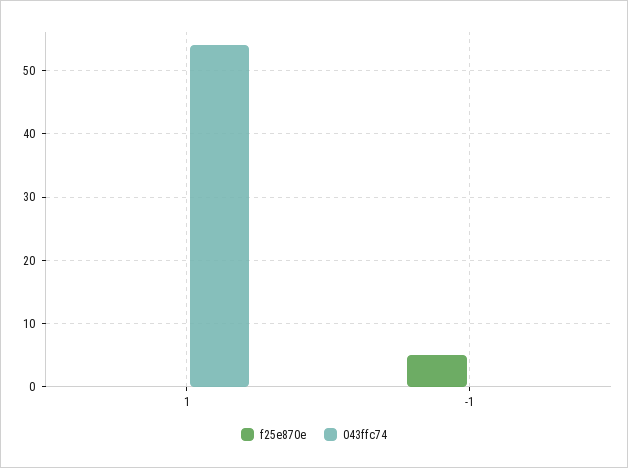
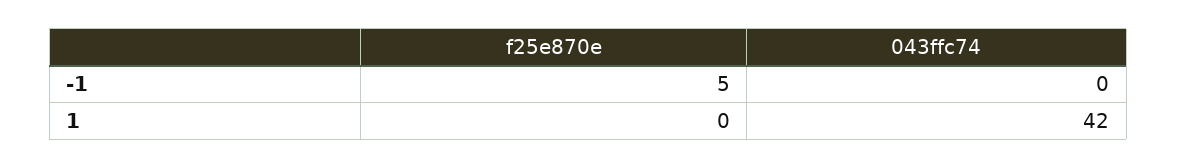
043ffc74, 1: 54 -> 42

